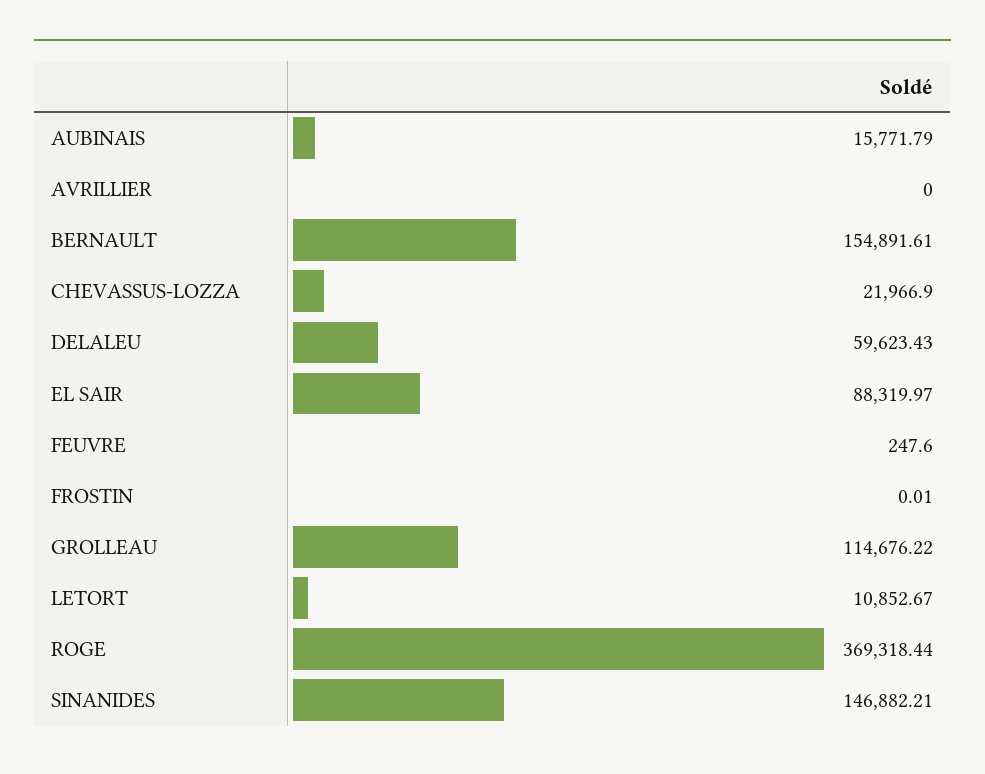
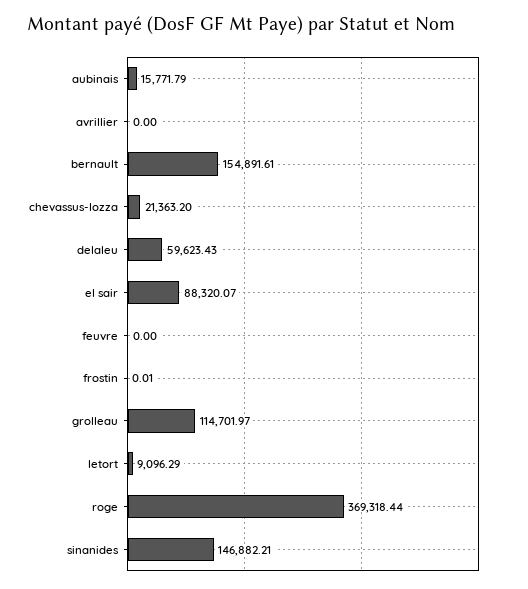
CHEVASSUS-LOZZA: 21966.9 -> 21363.2
EL SAIR: 88319.97 -> 88320.07
FEUVRE: 247.6 -> 0
GROLLEAU: 114676.22 -> 114701.97
LETORT: 10852.67 -> 9096.29

